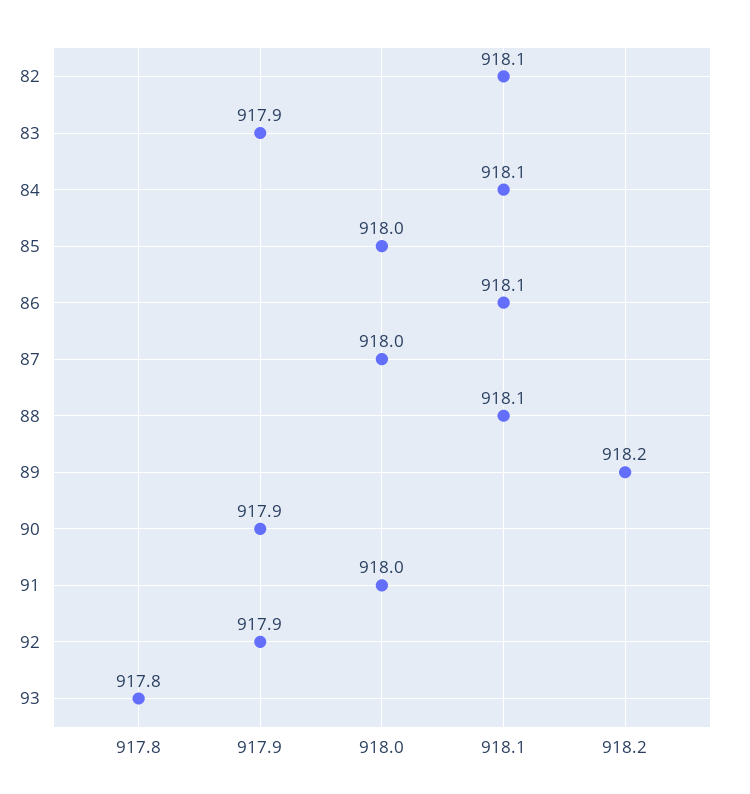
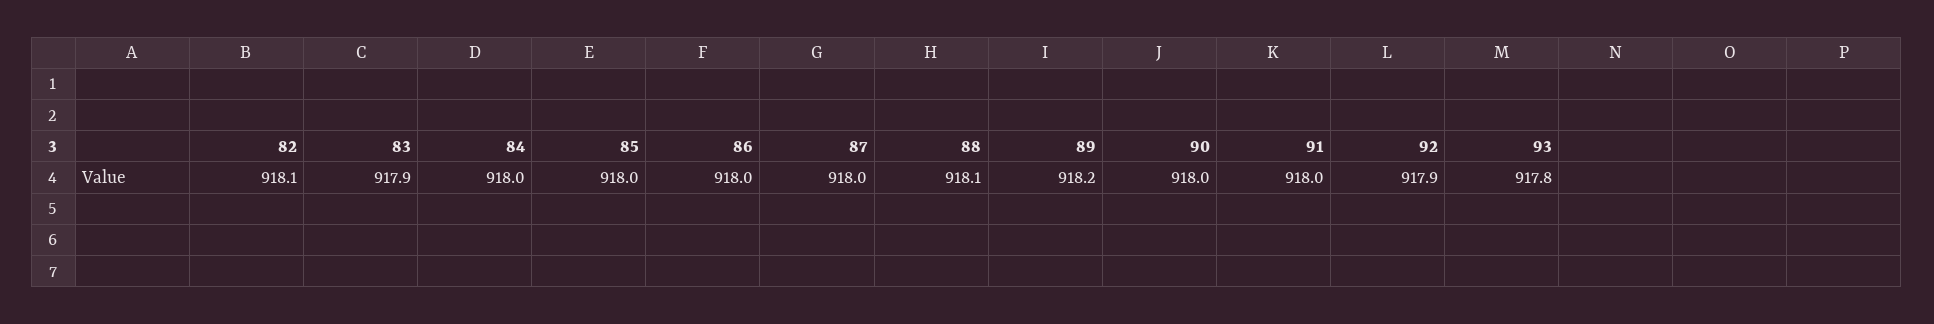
84: 918.1 -> 918
86: 918.1 -> 918
90: 917.9 -> 918

